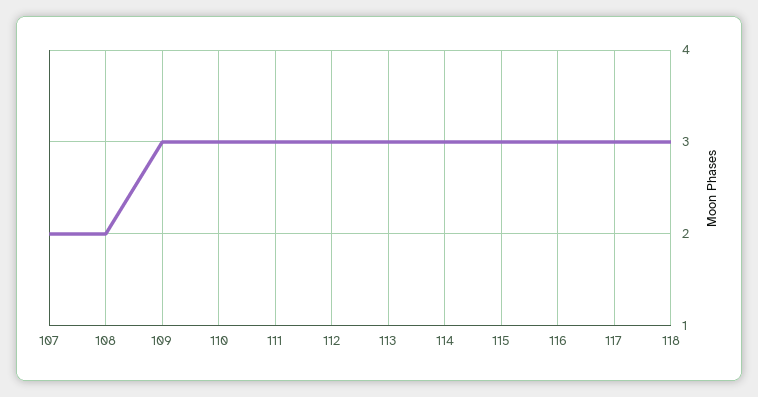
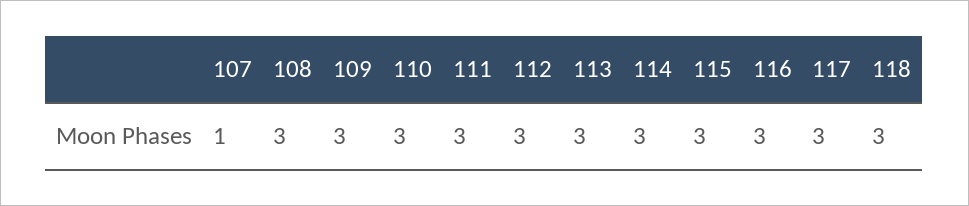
107: 2 -> 1
108: 2 -> 3

